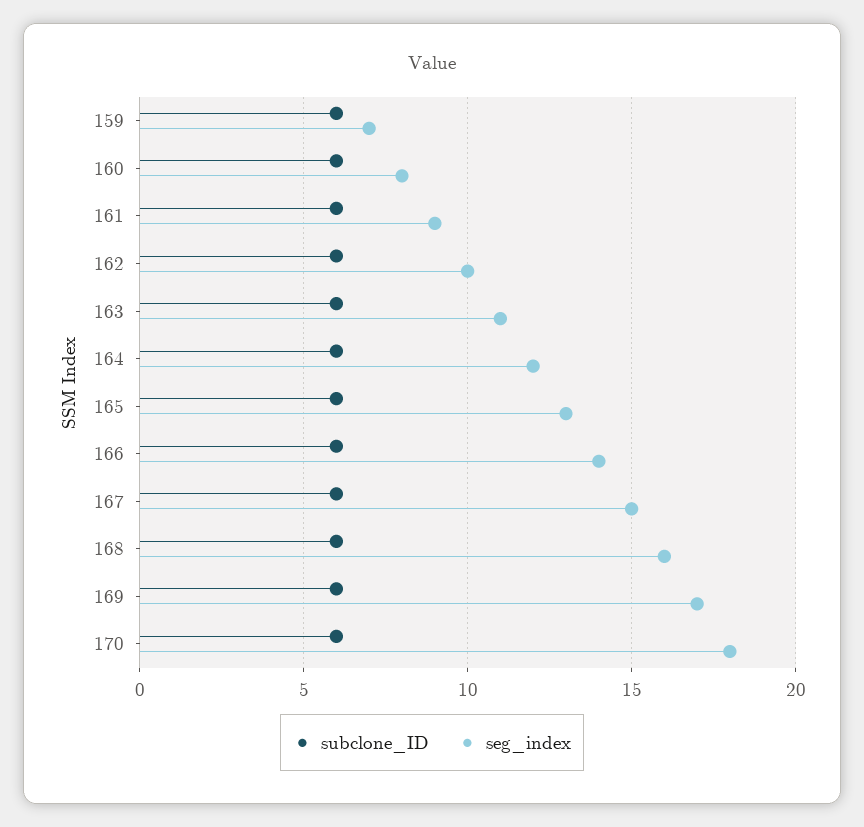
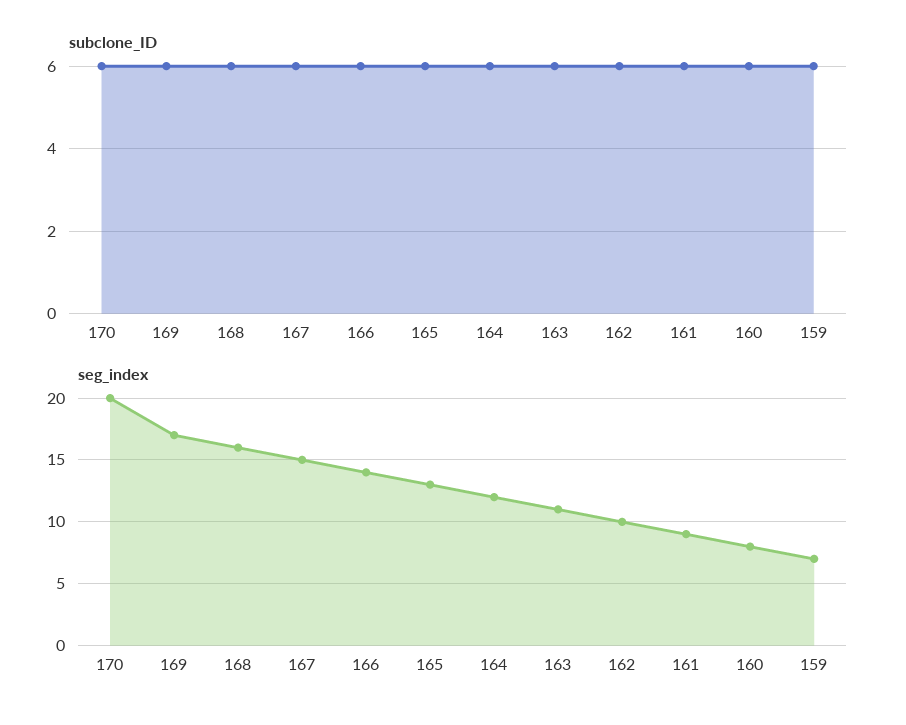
seg_index, 170: 18 -> 20

